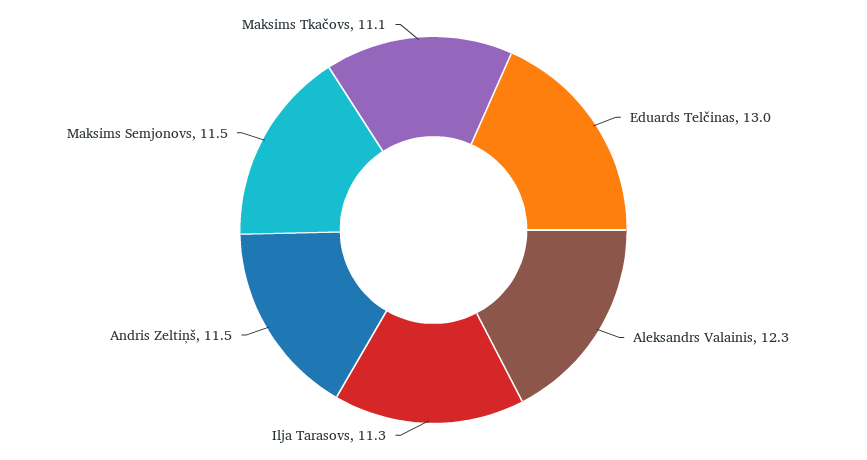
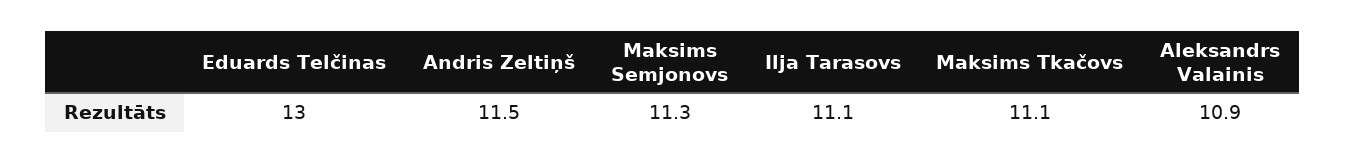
Aleksandrs Valainis: 12.3 -> 10.9
Ilja Tarasovs: 11.3 -> 11.1
Maksims Semjonovs: 11.5 -> 11.3

